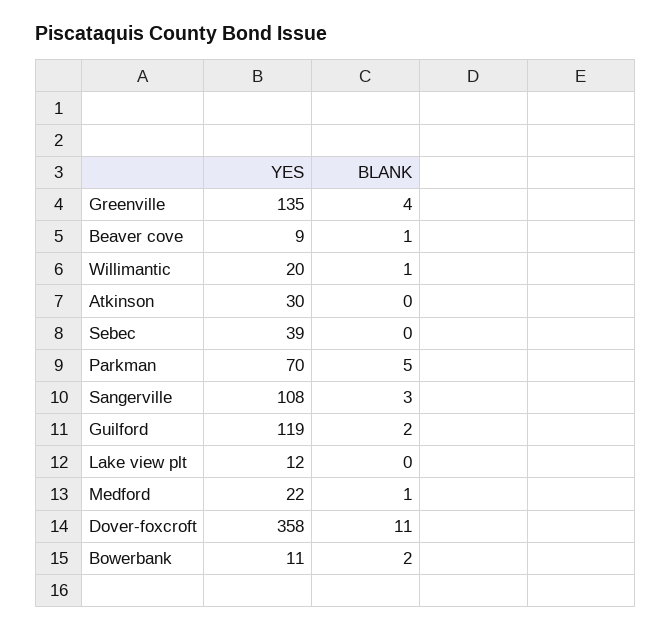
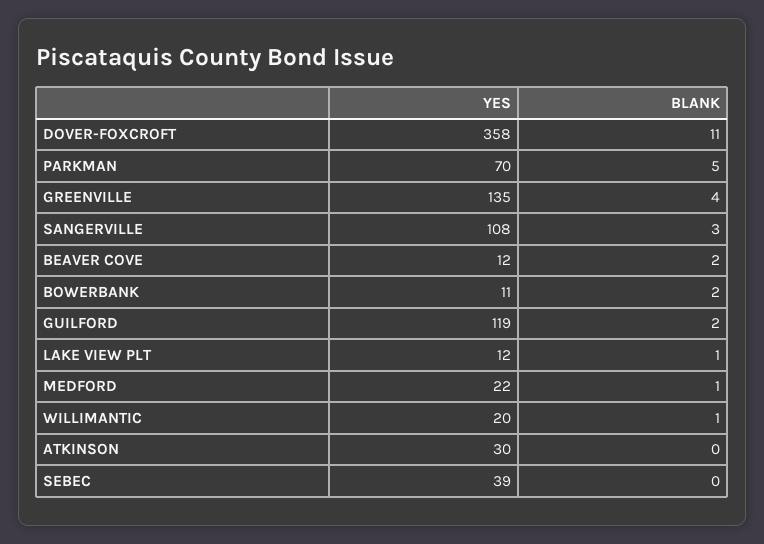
YES, Beaver cove: 9 -> 12
BLANK, Beaver cove: 1 -> 2
BLANK, Lake view plt: 0 -> 1

